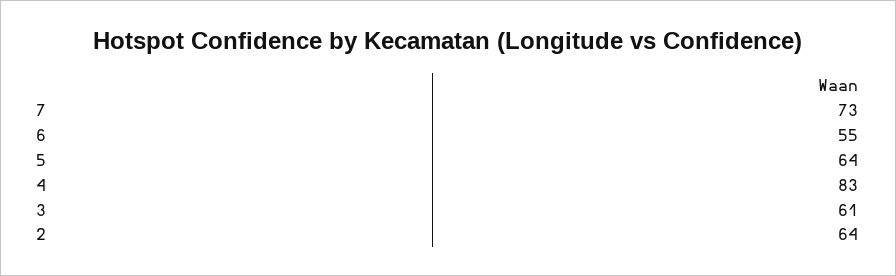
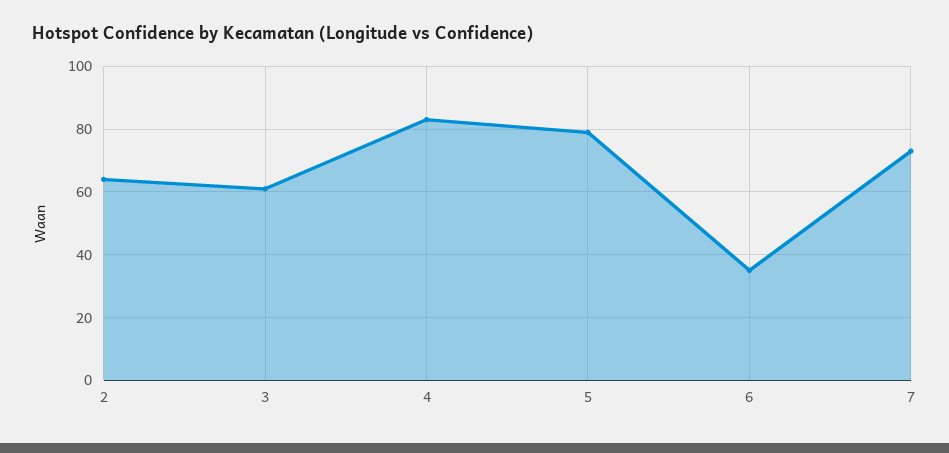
6: 55 -> 35
5: 64 -> 80

